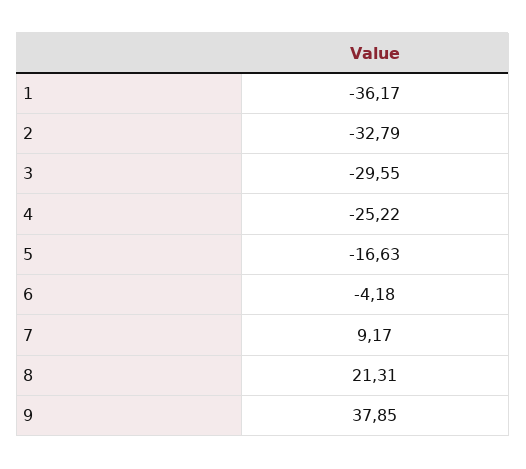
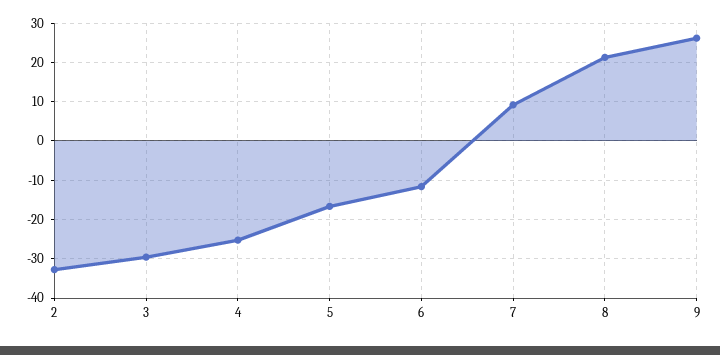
1: -36.17 -> none
6: -4.18 -> -12
9: 37.85 -> 26

